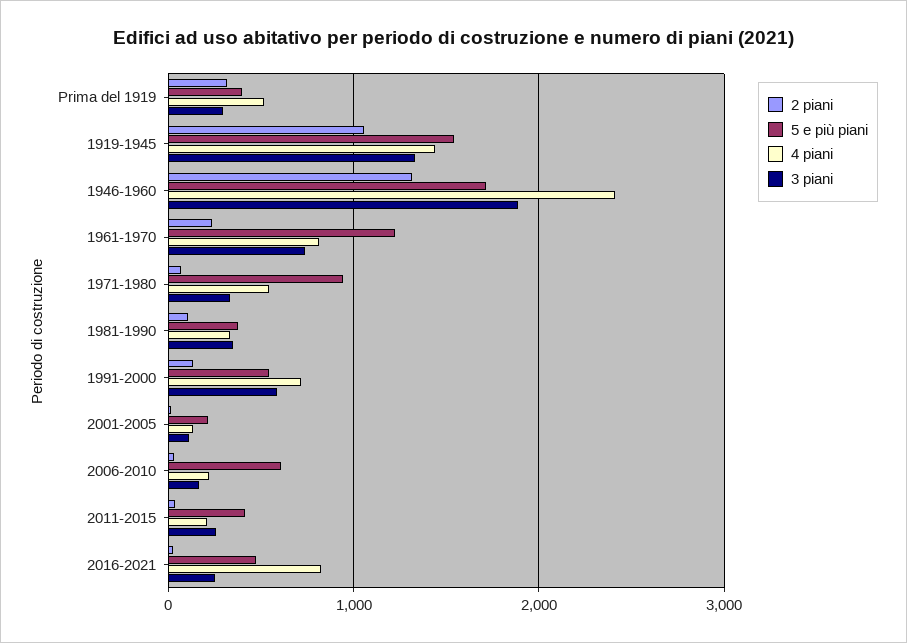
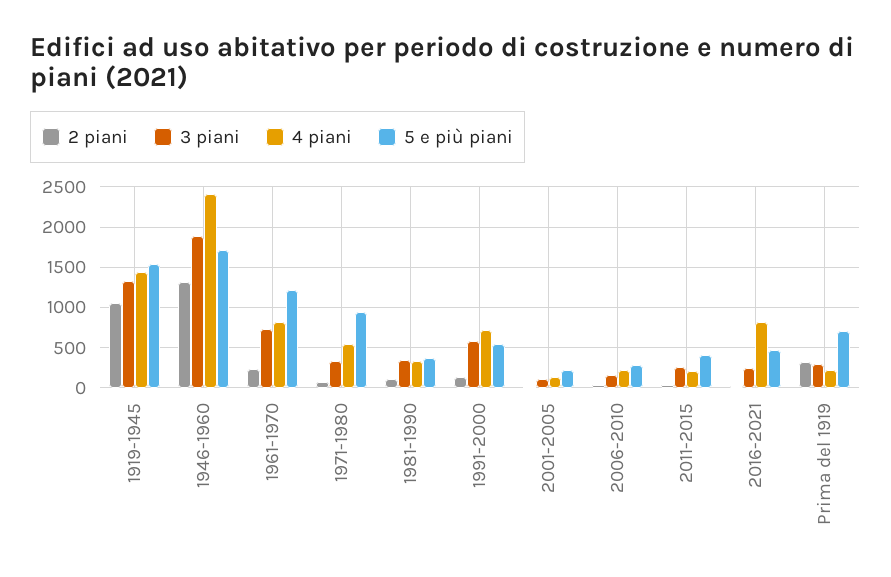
5 e più piani, Prima del 1919: 400 -> 700
4 piani, Prima del 1919: 500 -> 200
5 e più piani, 2006-2010: 600 -> 300

